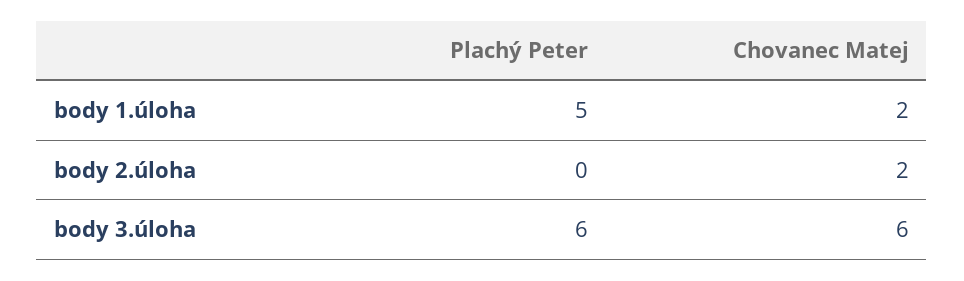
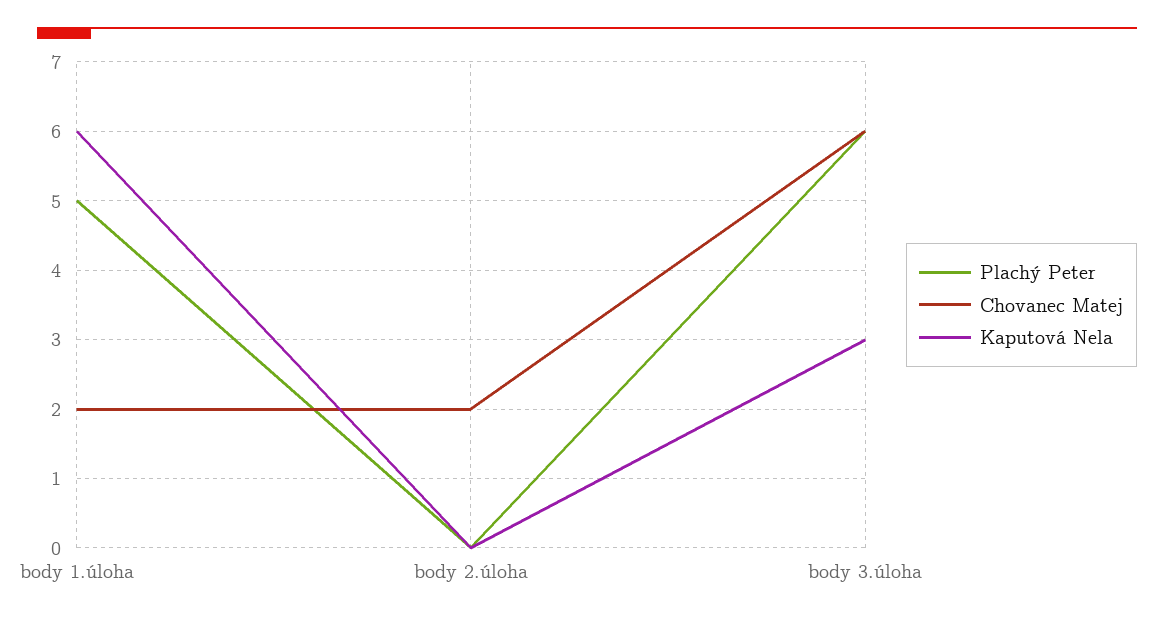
Kaputová Nela, body 1.úloha: none -> 6
Kaputová Nela, body 2.úloha: none -> 0
Kaputová Nela, body 3.úloha: none -> 3

